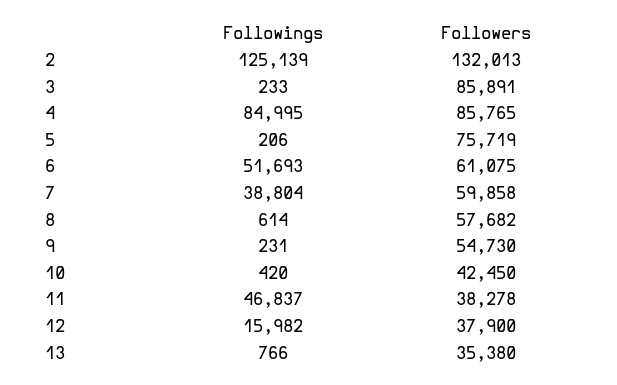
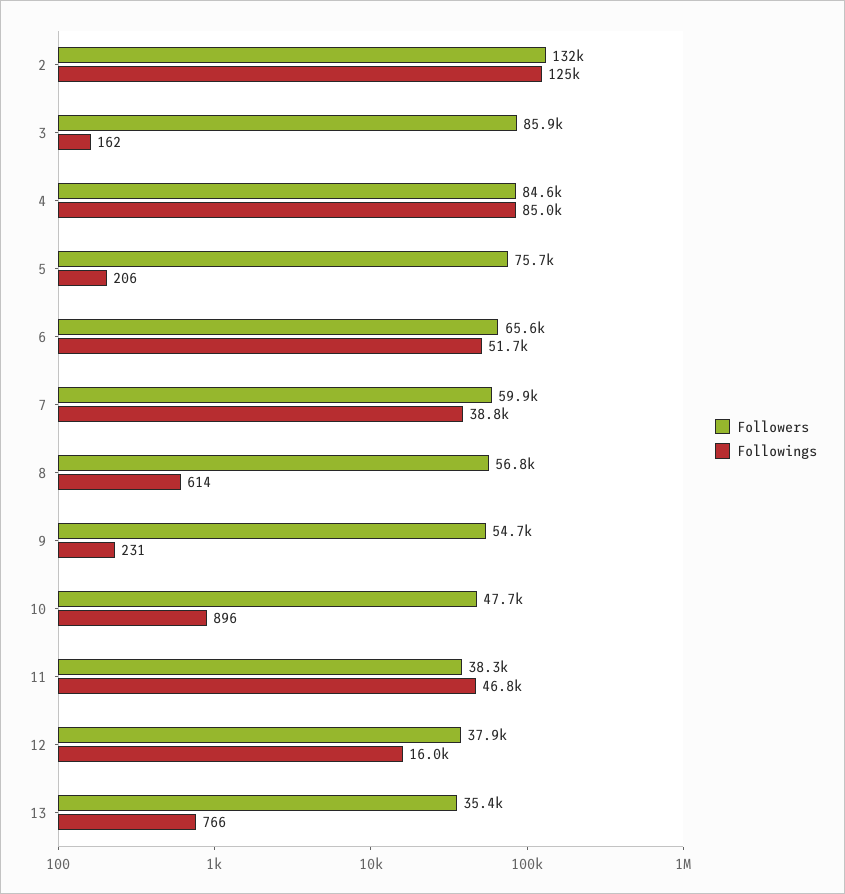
Followings, 3: 233 -> 162
Followers, 4: 85765 -> 84600
Followers, 6: 61075 -> 65600
Followers, 8: 57682 -> 56800
Followings, 10: 420 -> 896
Followers, 10: 42450 -> 47700

